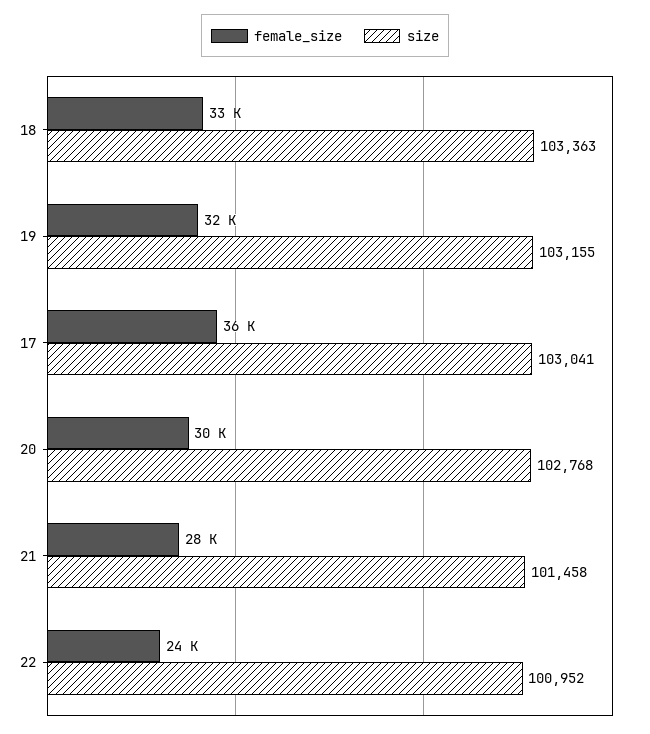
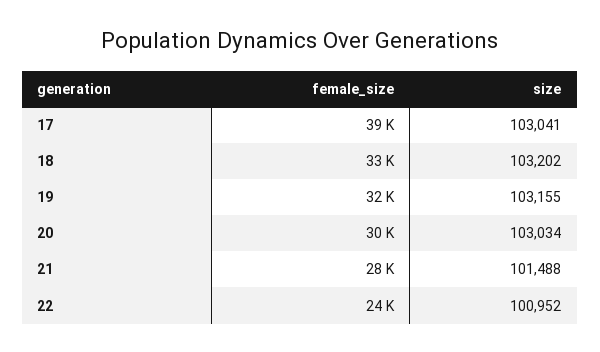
size, 18: 103363 -> 103202
female_size, 17: 36000 -> 39000
size, 20: 102768 -> 103034
size, 21: 101458 -> 101488

